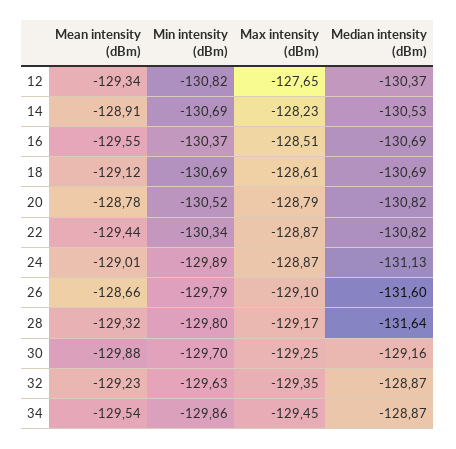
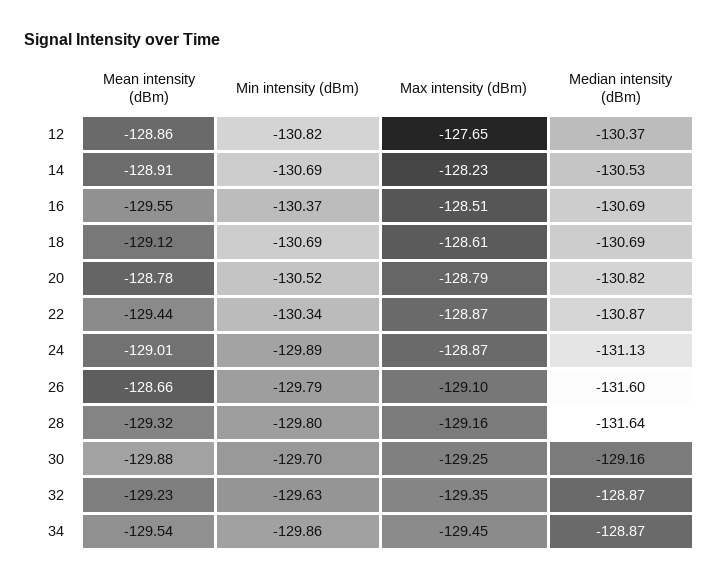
Mean intensity (dBm), 12: -129.34 -> -128.86
Median intensity (dBm), 22: -130.82 -> -130.87
Max intensity (dBm), 28: -129.17 -> -129.16

